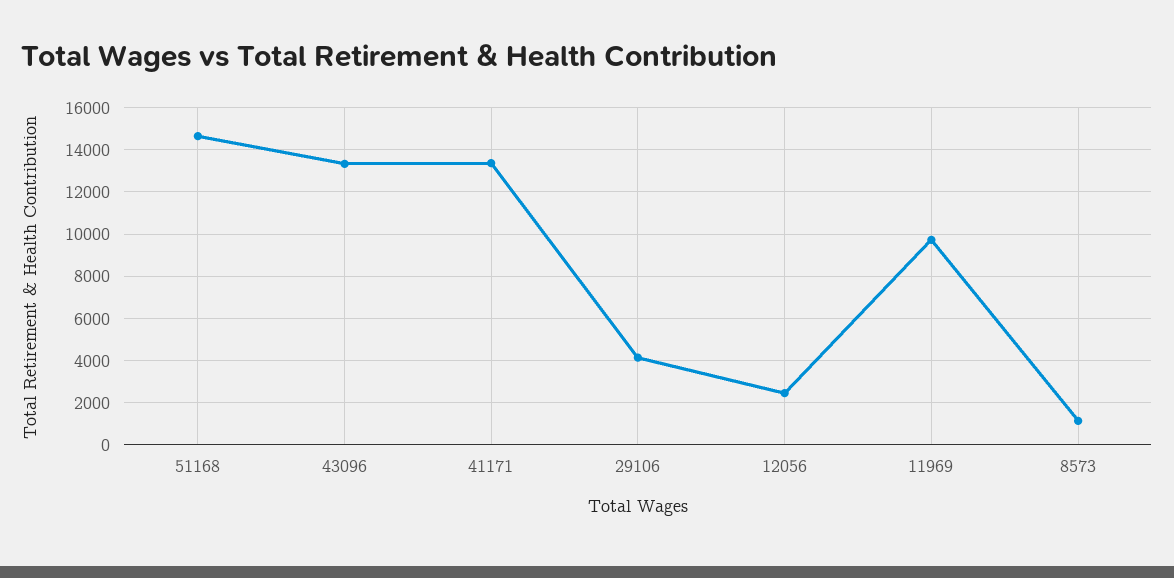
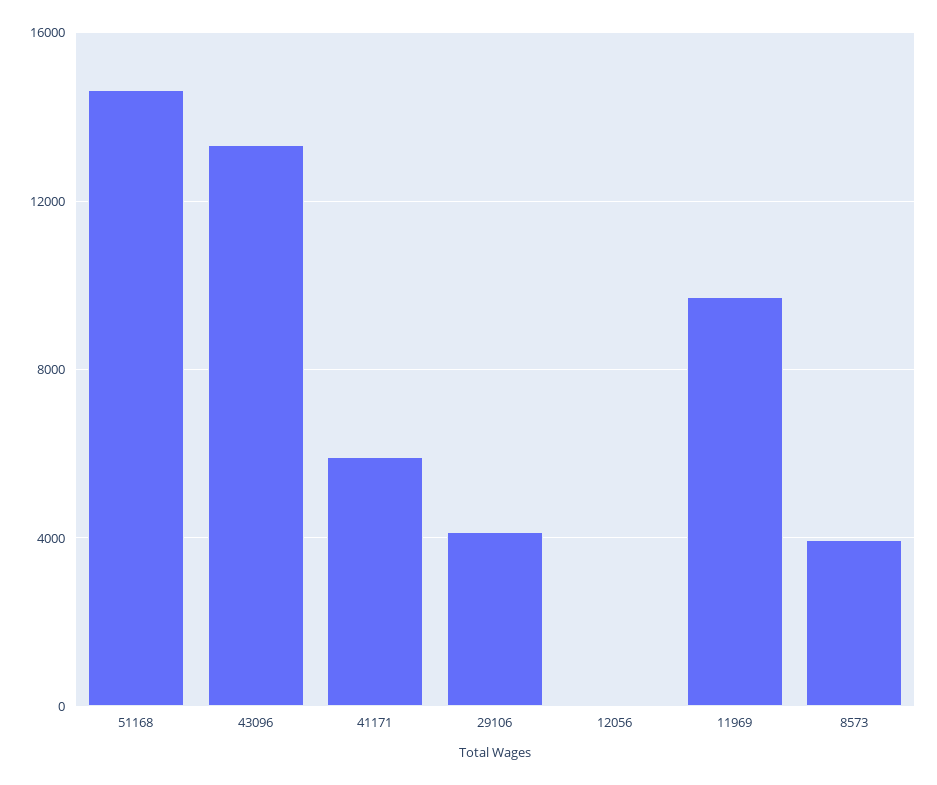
41171: 13500 -> 6000
12056: 2500 -> 0
8573: 1000 -> 4000

